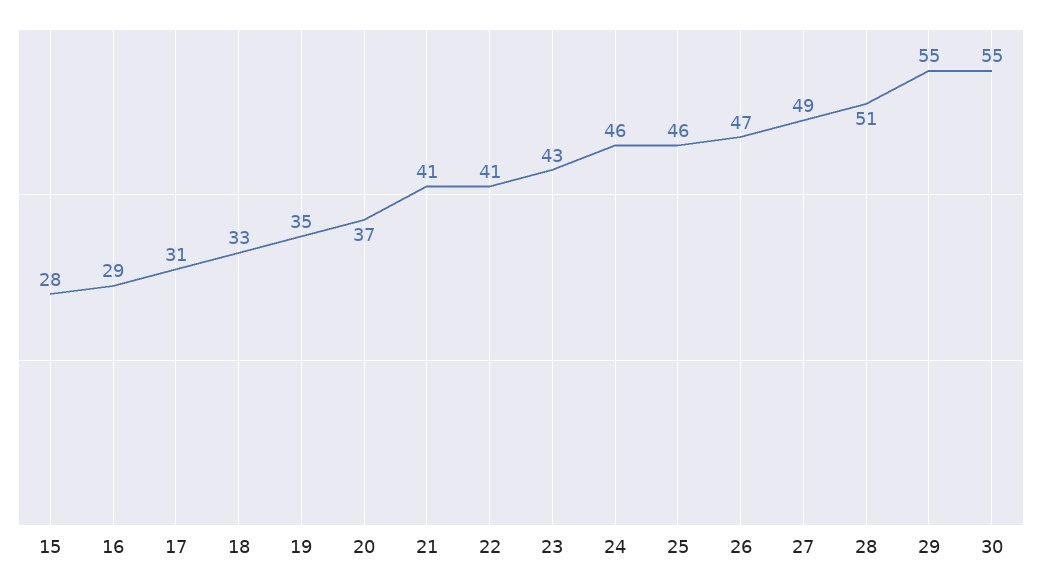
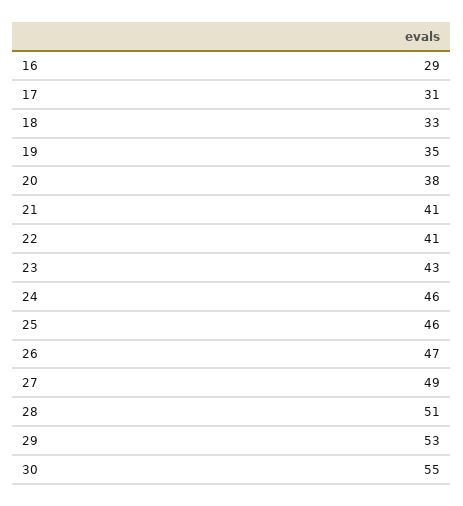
15: 28 -> none
20: 37 -> 38
29: 55 -> 53

